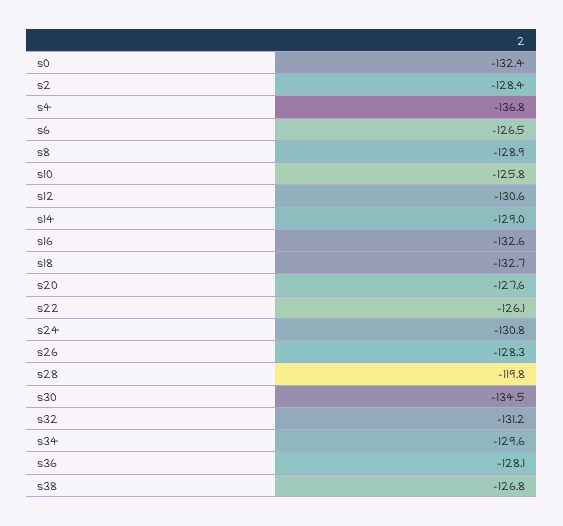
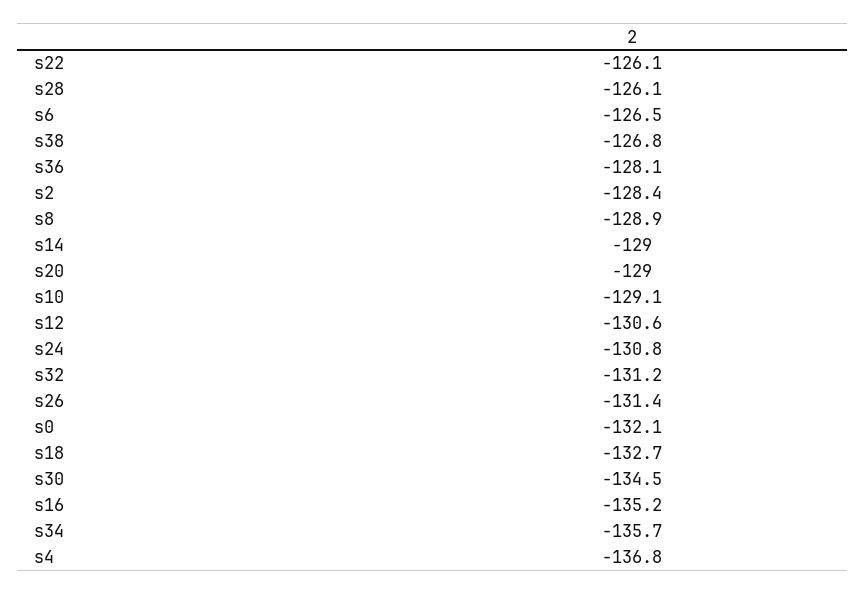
s0: -132.4 -> -132.1
s10: -125.8 -> -129.1
s16: -132.6 -> -135.2
s20: -127.6 -> -129
s26: -128.3 -> -131.4
s28: -119.8 -> -126.1
s34: -129.6 -> -135.7

